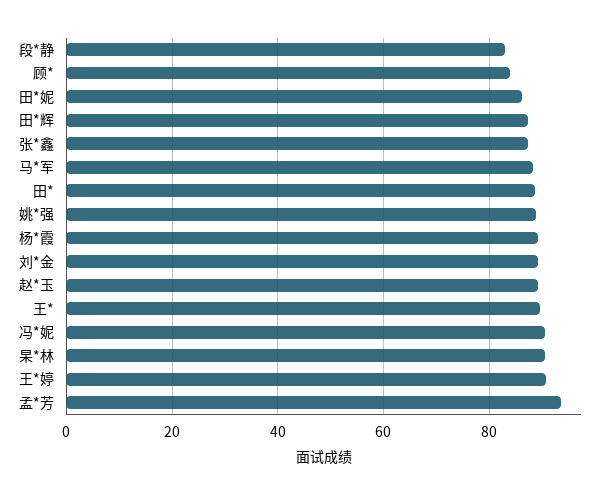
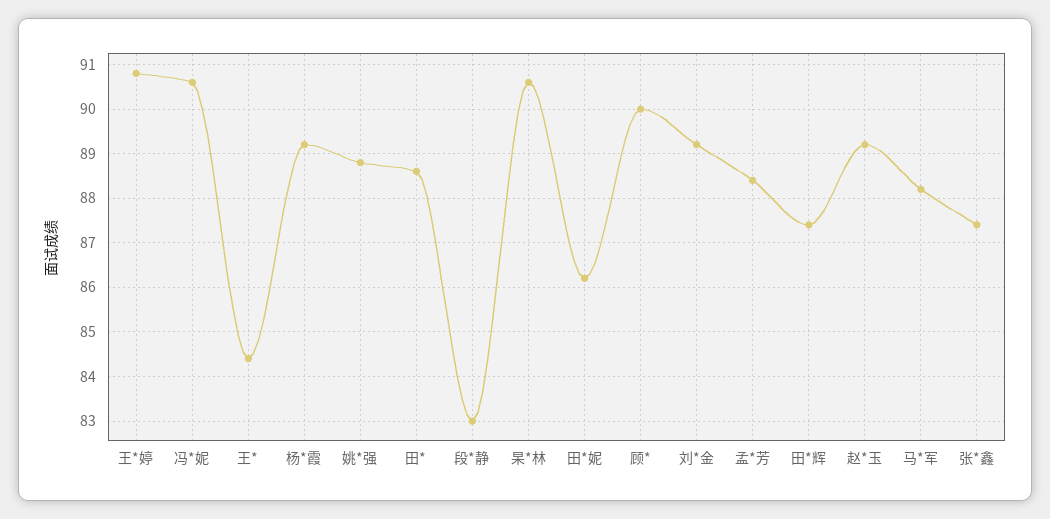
顾*: 84 -> 90
王*: 90 -> 84.5
孟*芳: 94 -> 88.5

